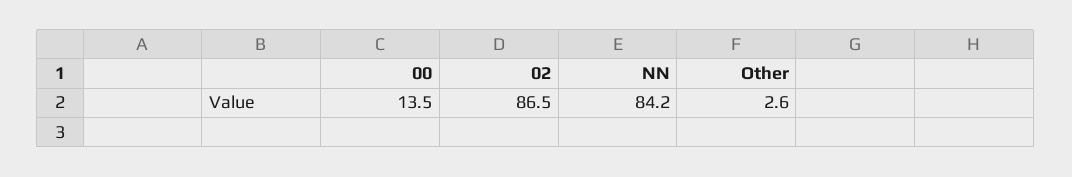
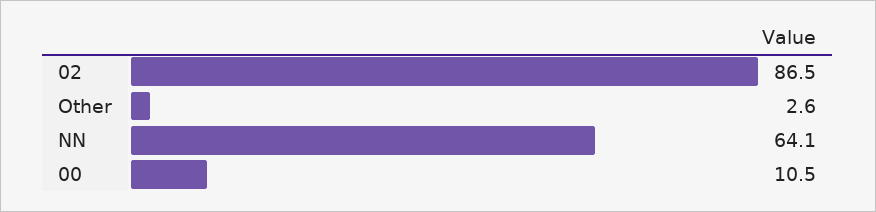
00: 13.5 -> 10.5
NN: 84.2 -> 64.1

